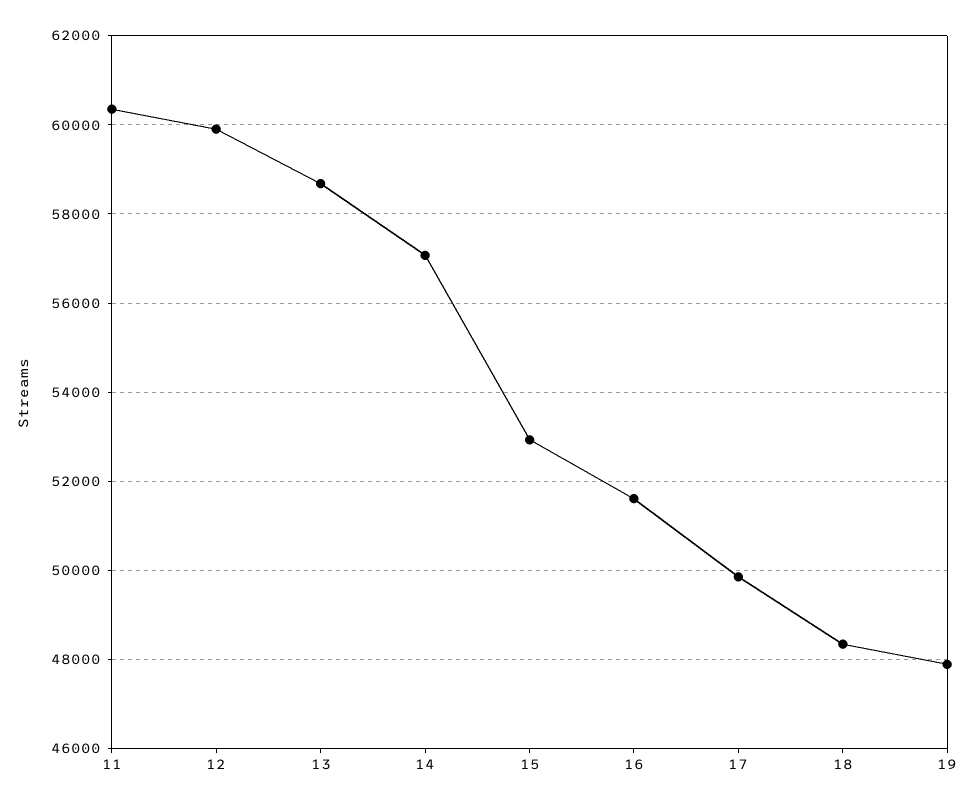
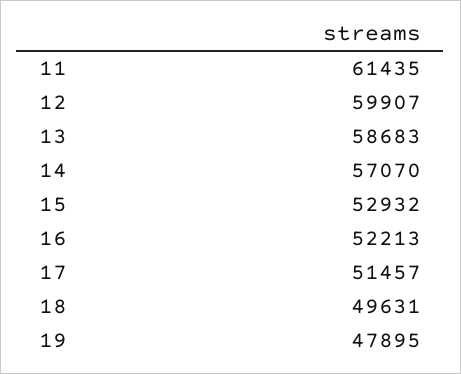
11: 60400 -> 61435
16: 51600 -> 52213
17: 49800 -> 51457
18: 48400 -> 49631

